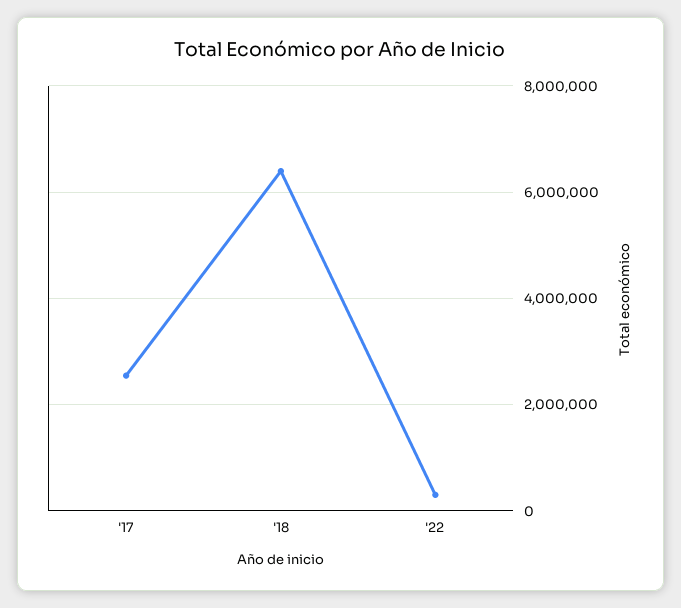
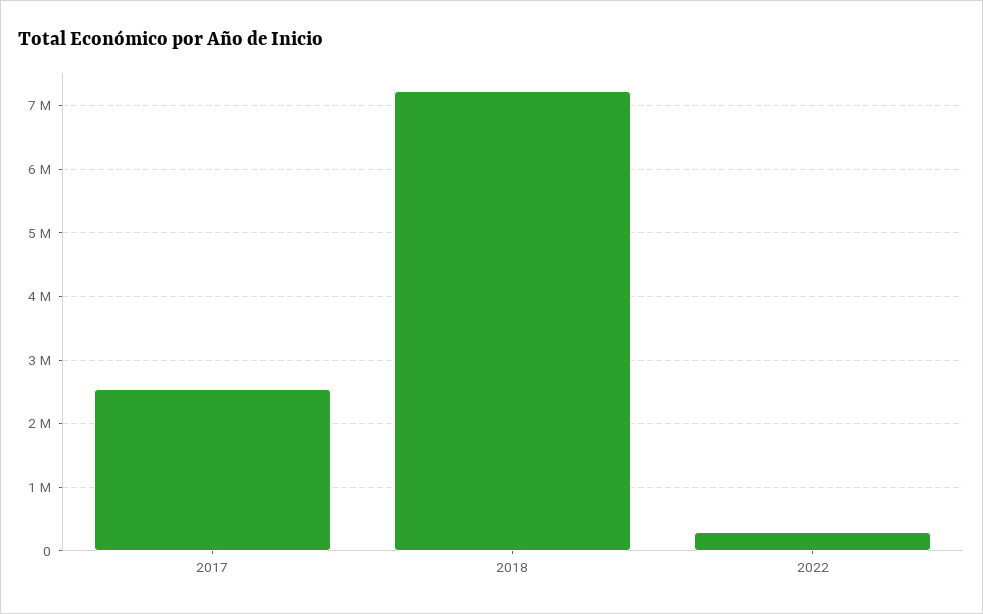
'18: 6400000 -> 7200000

